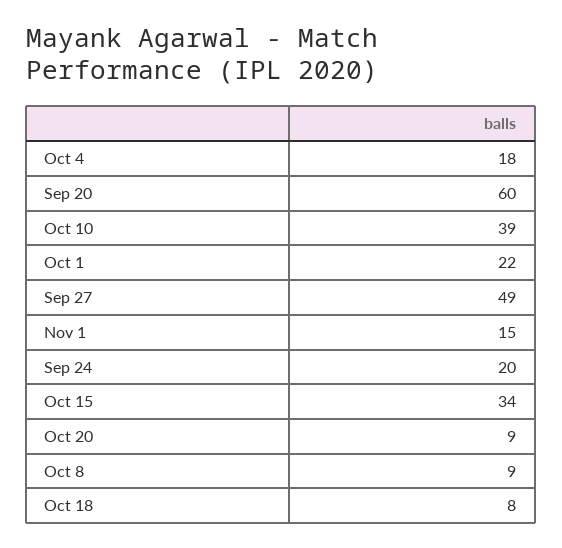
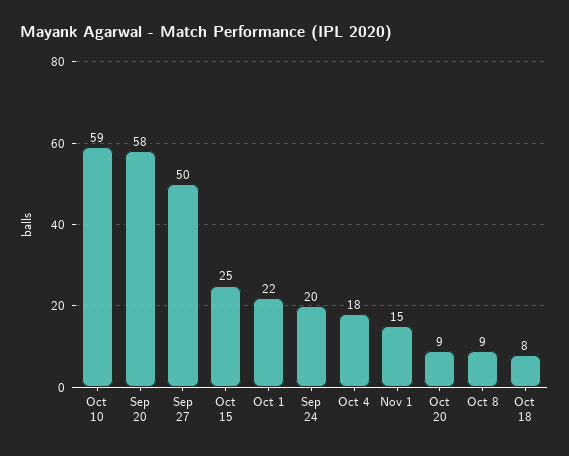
Sep 20: 60 -> 58
Oct 10: 39 -> 59
Sep 27: 49 -> 50
Oct 15: 34 -> 25

